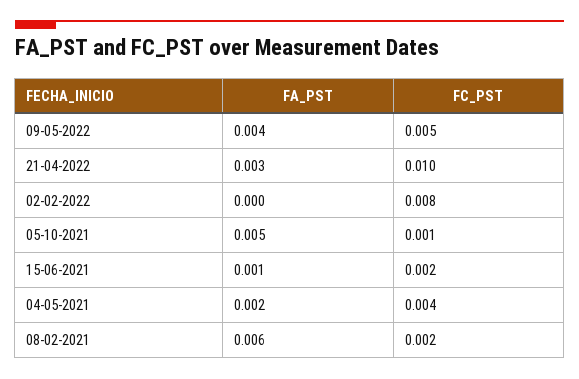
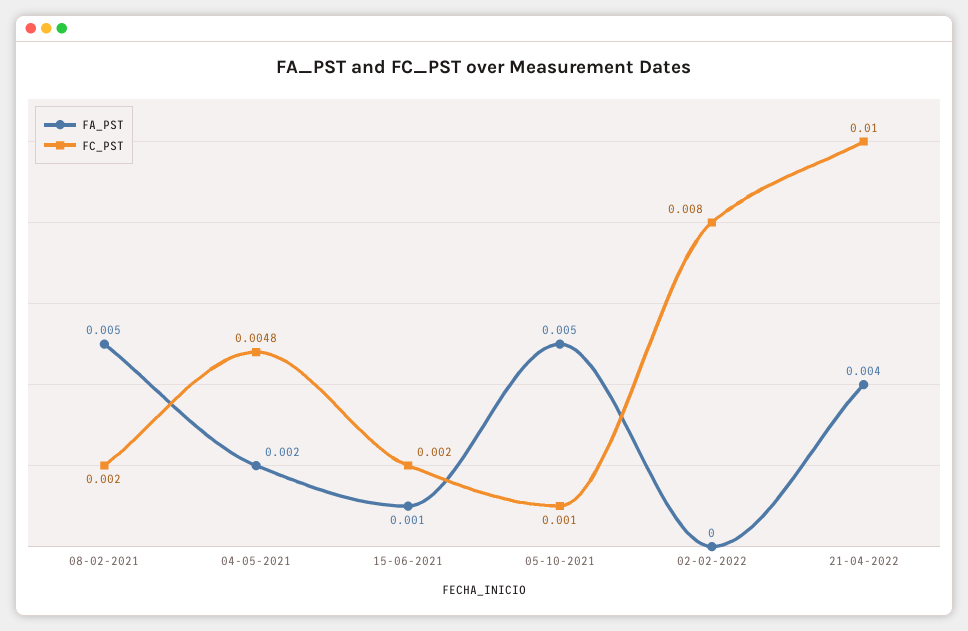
FA_PST, 09-05-2022: 0.004 -> none
FC_PST, 09-05-2022: 0.005 -> none
FA_PST, 21-04-2022: 0.003 -> 0.004
FC_PST, 04-05-2021: 0.004 -> 0.0048
FA_PST, 08-02-2021: 0.006 -> 0.005

